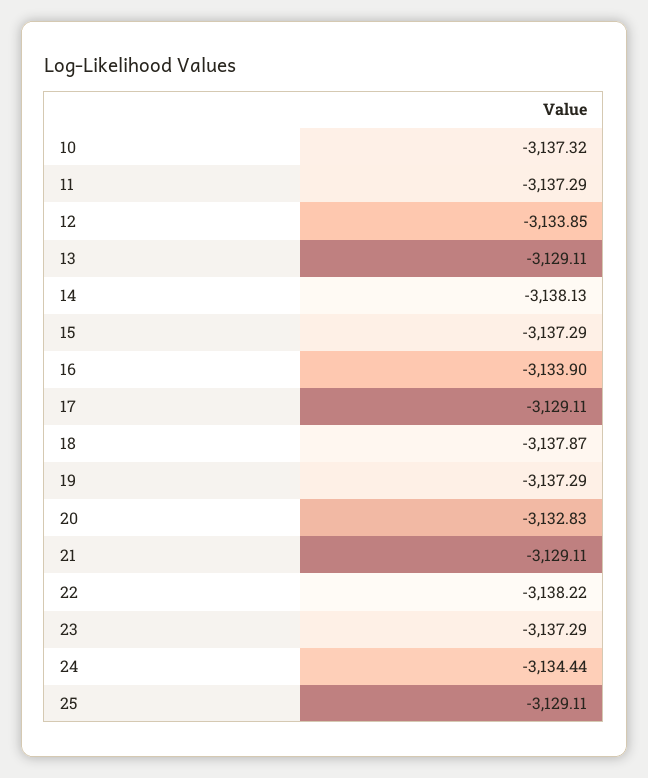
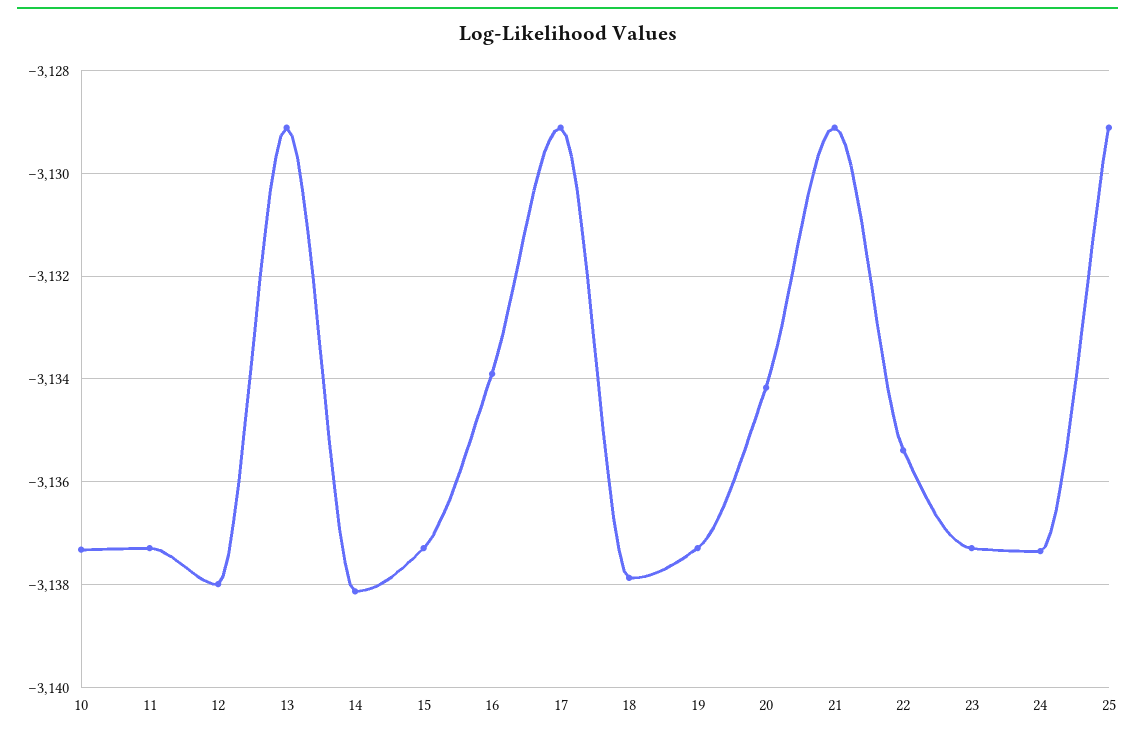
12: -3133.85 -> -3138
20: -3132.83 -> -3134.2
22: -3138.22 -> -3135.4
24: -3134.44 -> -3137.4

